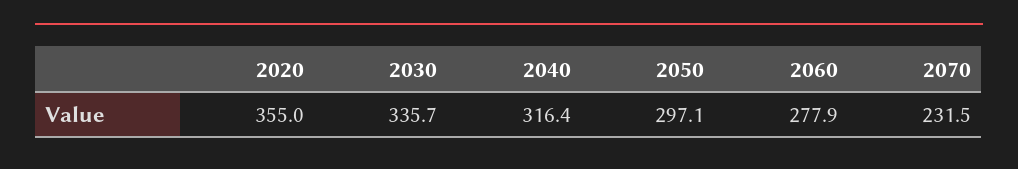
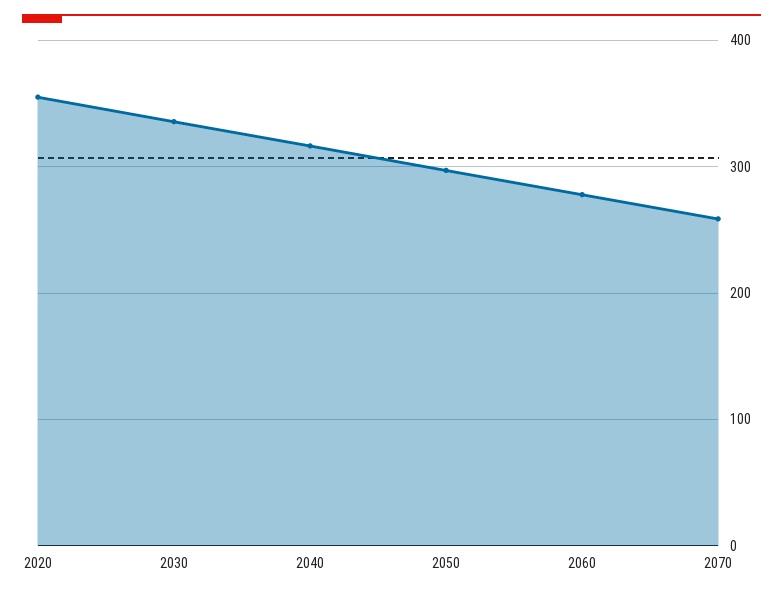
2070: 231.5 -> 260

